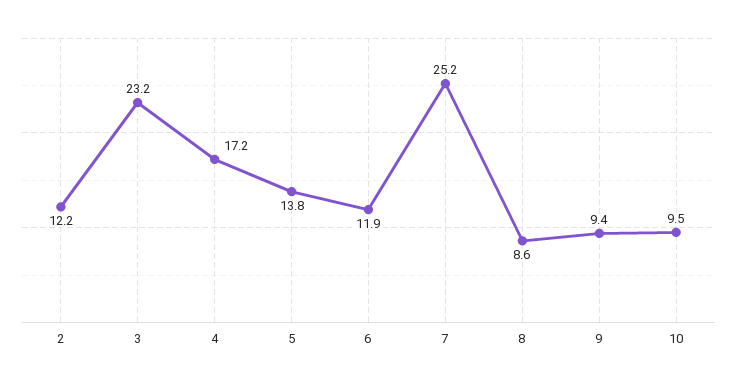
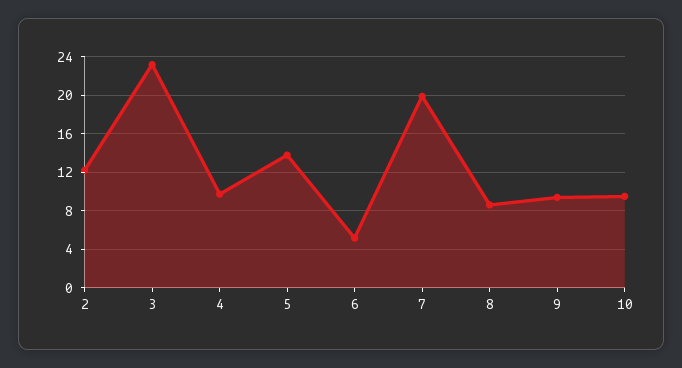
4: 17.2 -> 10
6: 11.9 -> 5
7: 25.2 -> 20

